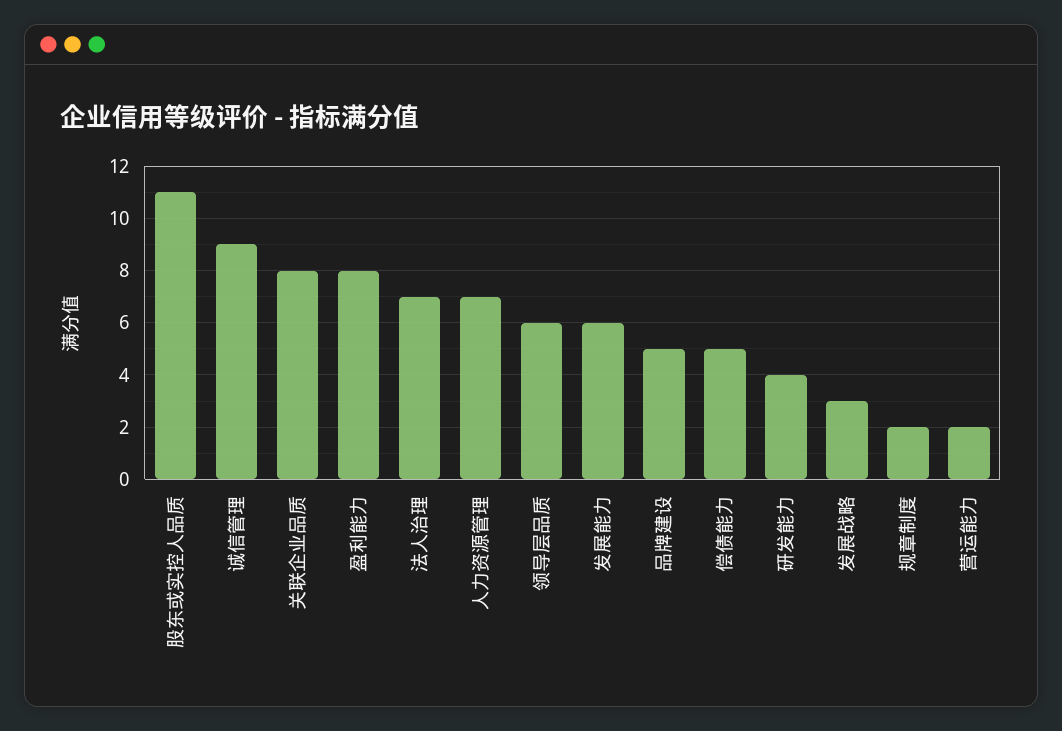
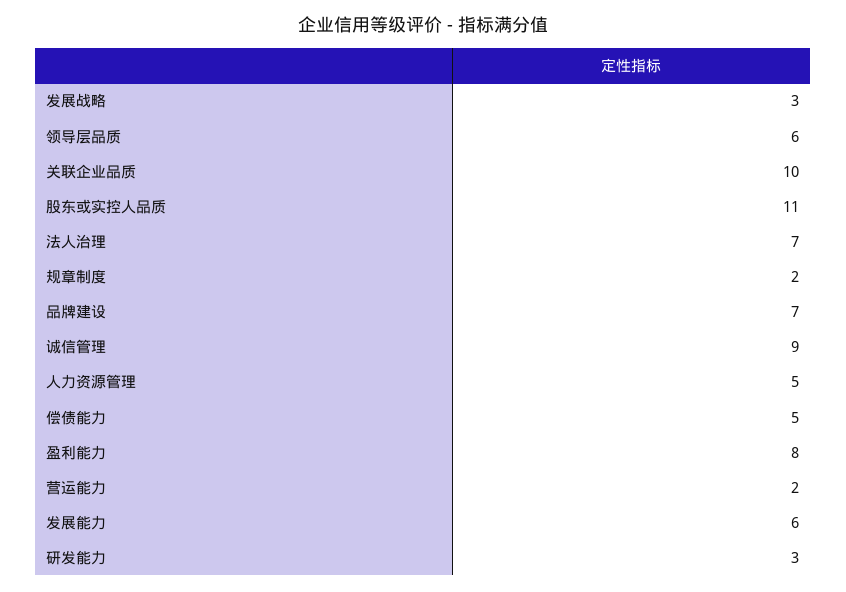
关联企业品质: 8 -> 10
人力资源管理: 7 -> 5
品牌建设: 5 -> 7
研发能力: 4 -> 3

